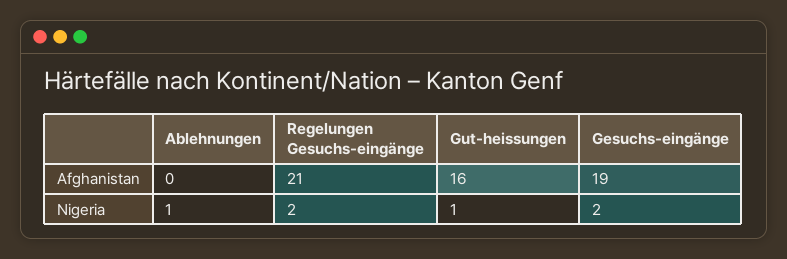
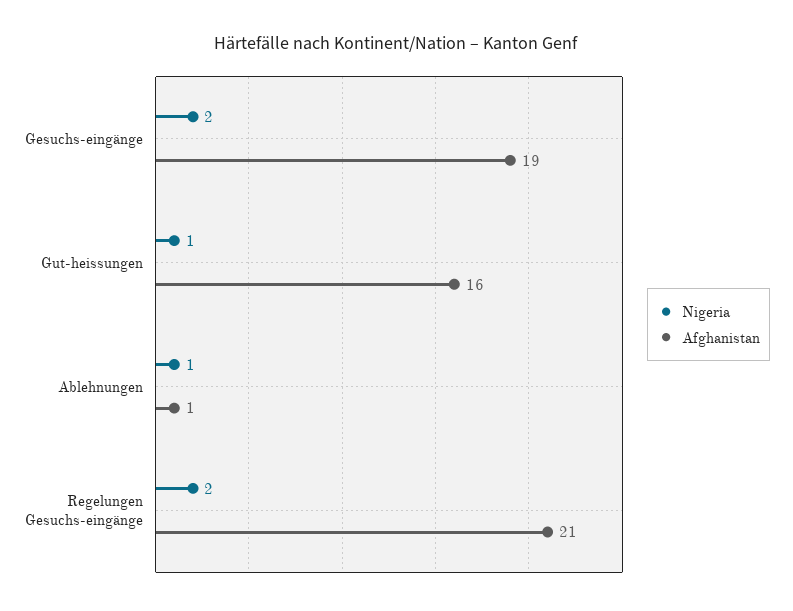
Afghanistan, Ablehnungen: 0 -> 1

